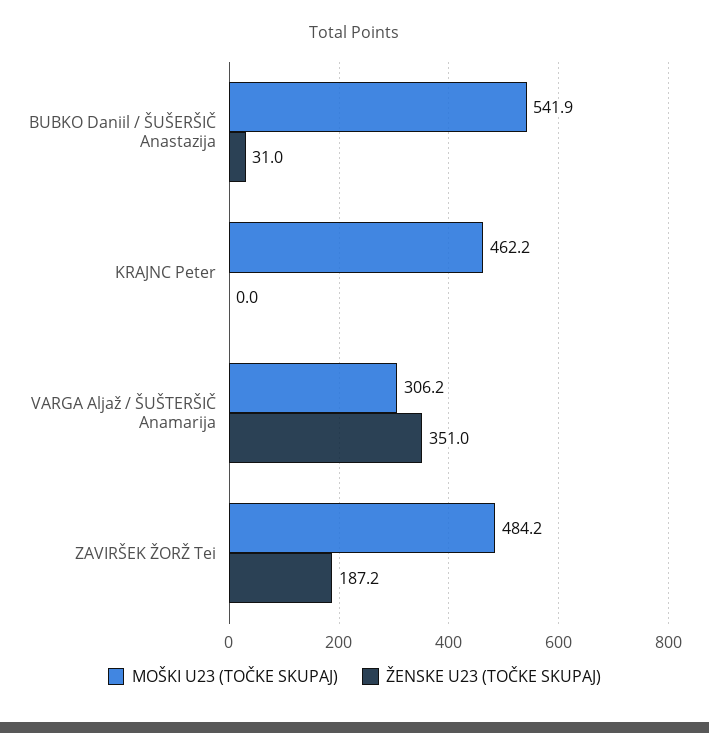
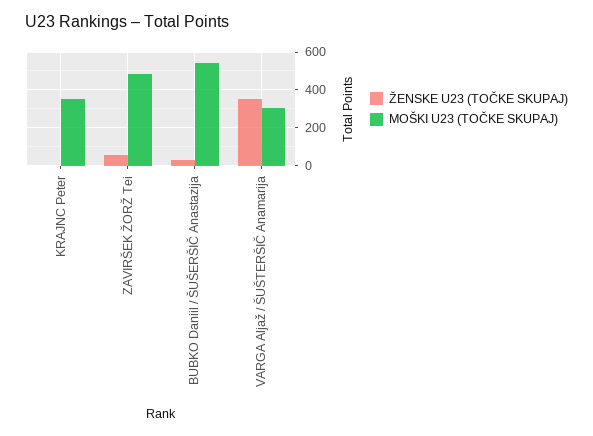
MOŠKI U23 (TOČKE SKUPAJ), KRAJNC Peter: 462.2 -> 350
ŽENSKE U23 (TOČKE SKUPAJ), ZAVIRŠEK ŽORŽ Tei: 187.2 -> 50

